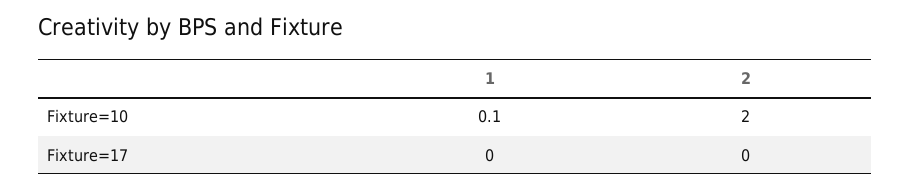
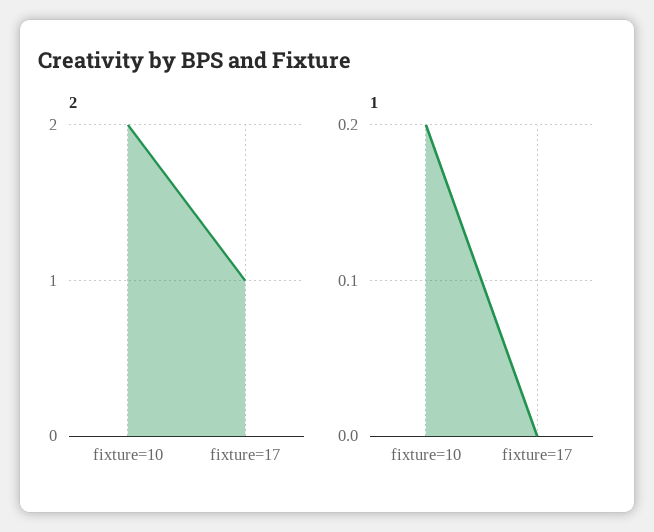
1, Fixture=10: 0.1 -> 0.2
2, Fixture=17: 0 -> 1

